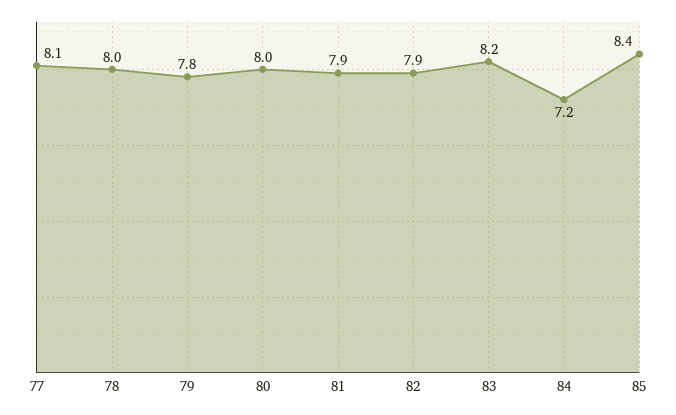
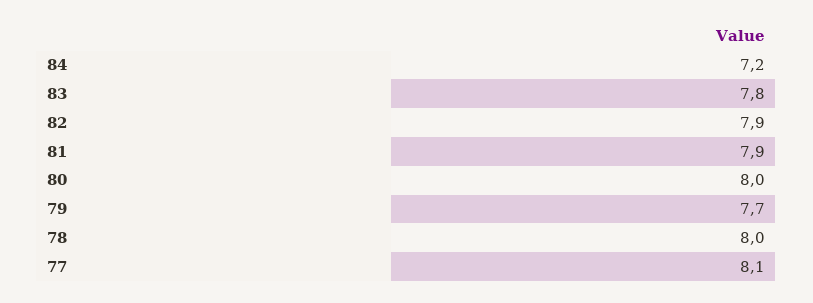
79: 7.8 -> 7.7
83: 8.2 -> 7.8
85: 8.4 -> none

